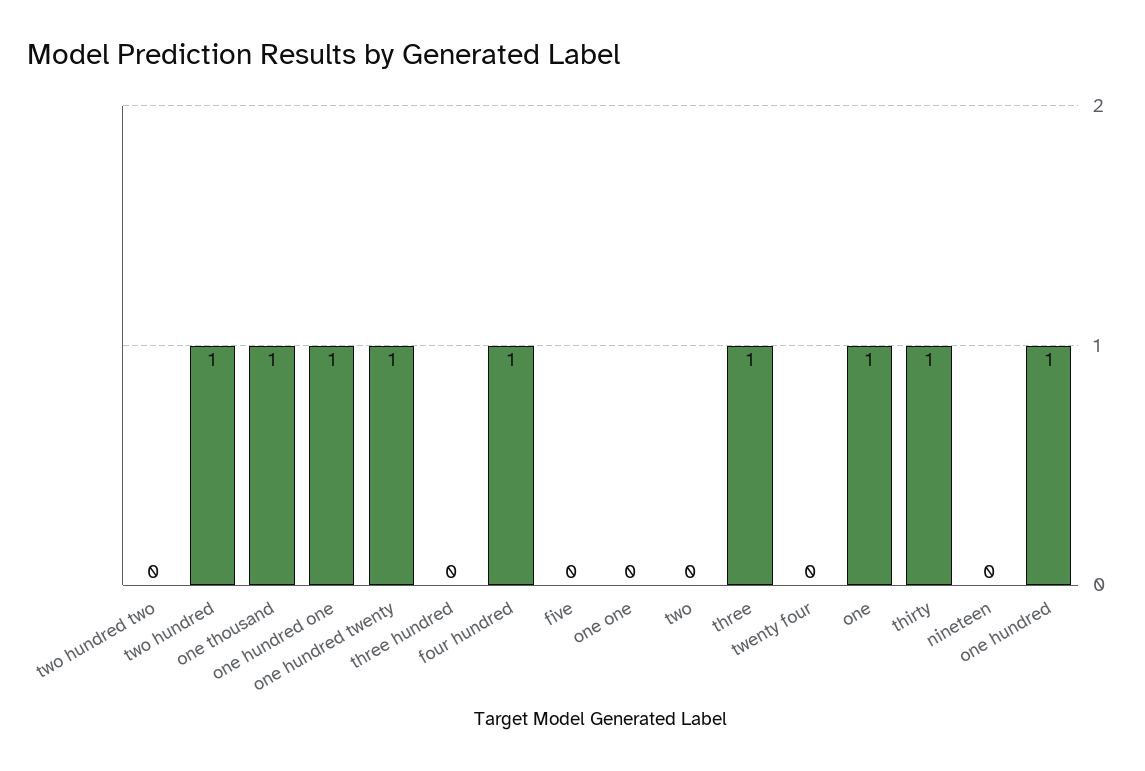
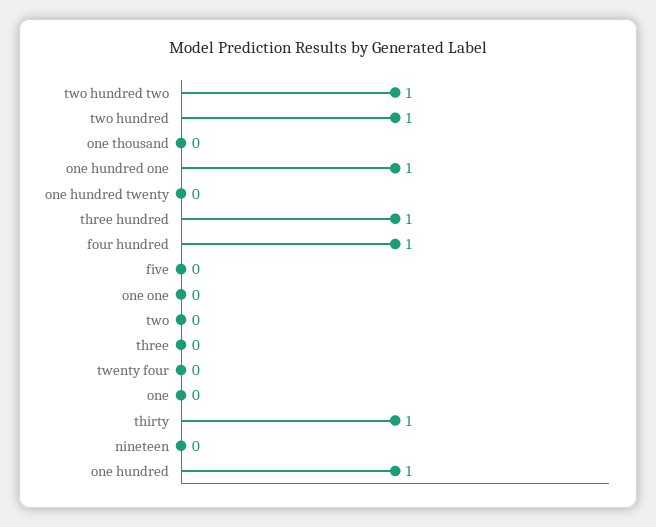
two hundred two: 0 -> 1
one thousand: 1 -> 0
one hundred twenty: 1 -> 0
three hundred: 0 -> 1
three: 1 -> 0
one: 1 -> 0

